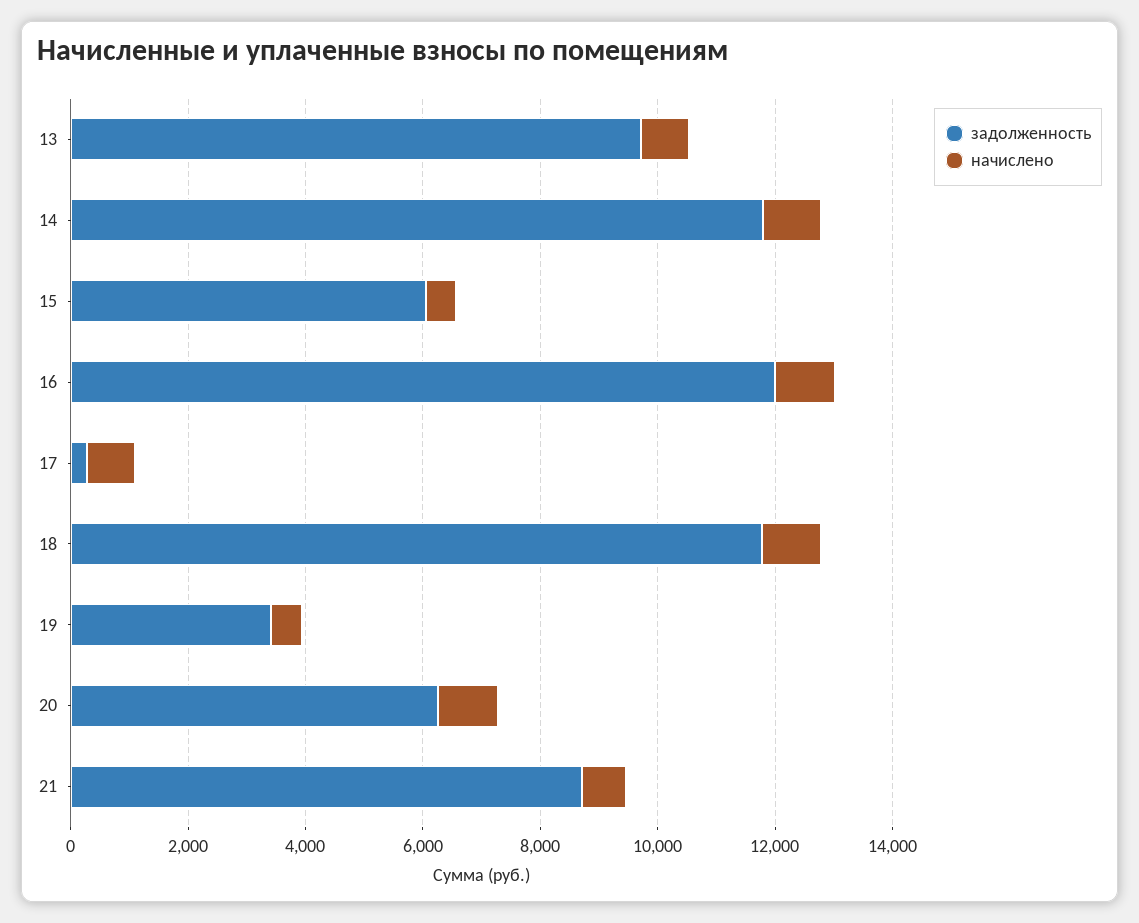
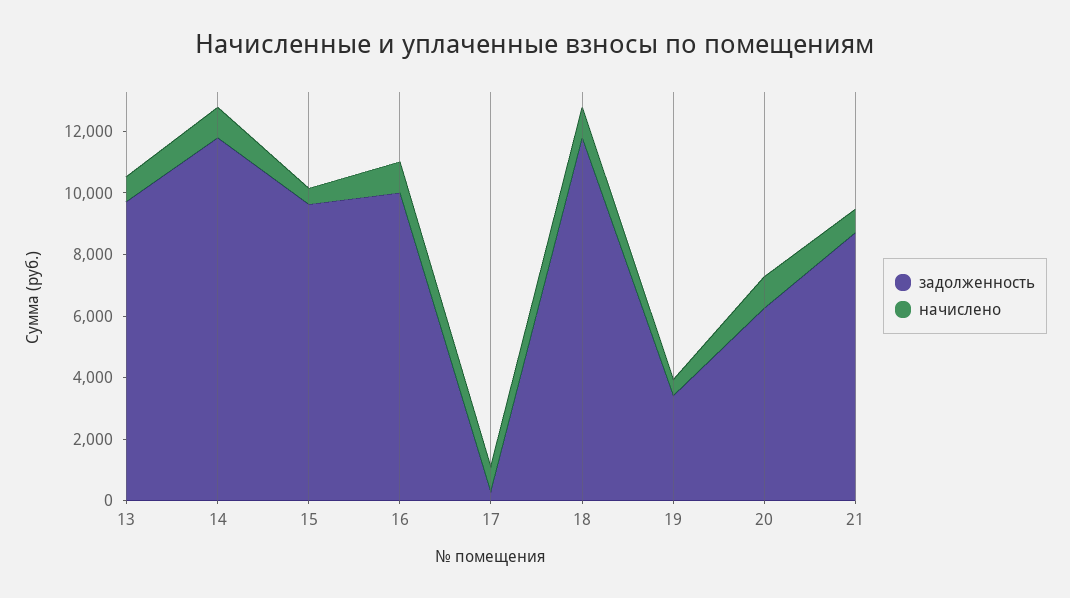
задолженность, 15: 6000 -> 9500
задолженность, 16: 12000 -> 10000

